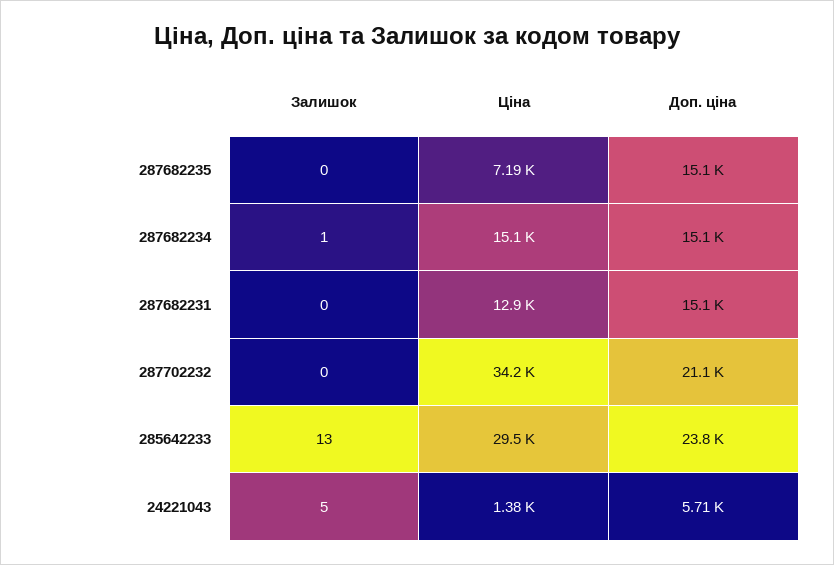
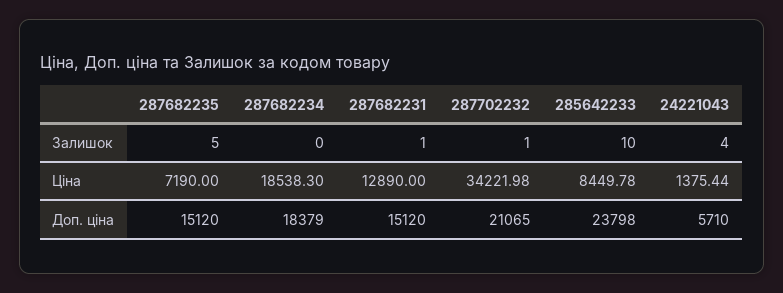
Залишок, 287682235: 0 -> 5
Залишок, 287682234: 1 -> 0
Ціна, 287682234: 15100 -> 18538.3
Доп. ціна, 287682234: 15100 -> 18379
Залишок, 287682231: 0 -> 1
Залишок, 287702232: 0 -> 1
Залишок, 285642233: 13 -> 10
Ціна, 285642233: 29500 -> 8449.78
Залишок, 24221043: 5 -> 4

